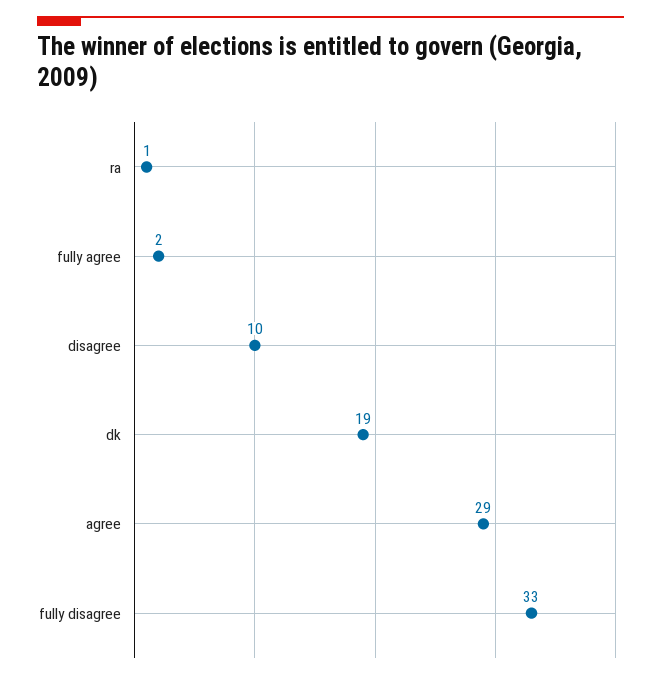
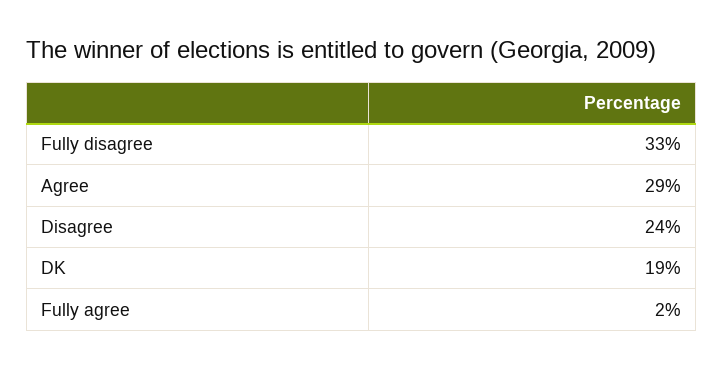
ra: 1 -> none
disagree: 10 -> 24

